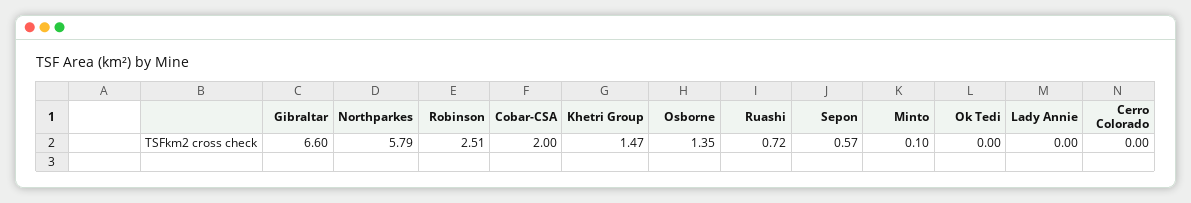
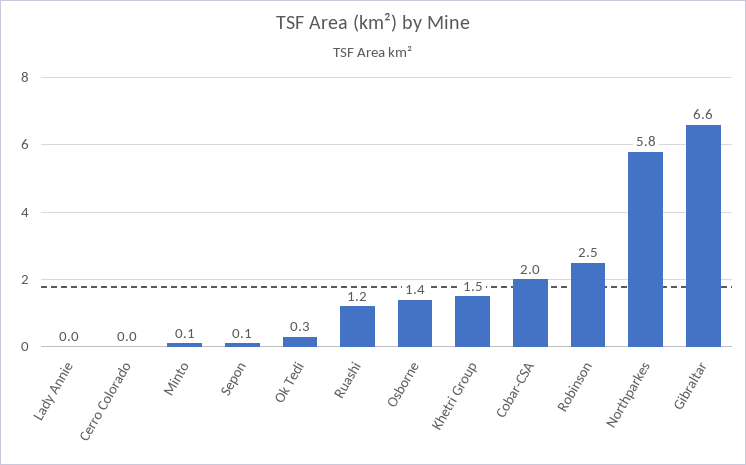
Ruashi: 0.72 -> 1.2
Sepon: 0.57 -> 0.1
Ok Tedi: 0 -> 0.3

